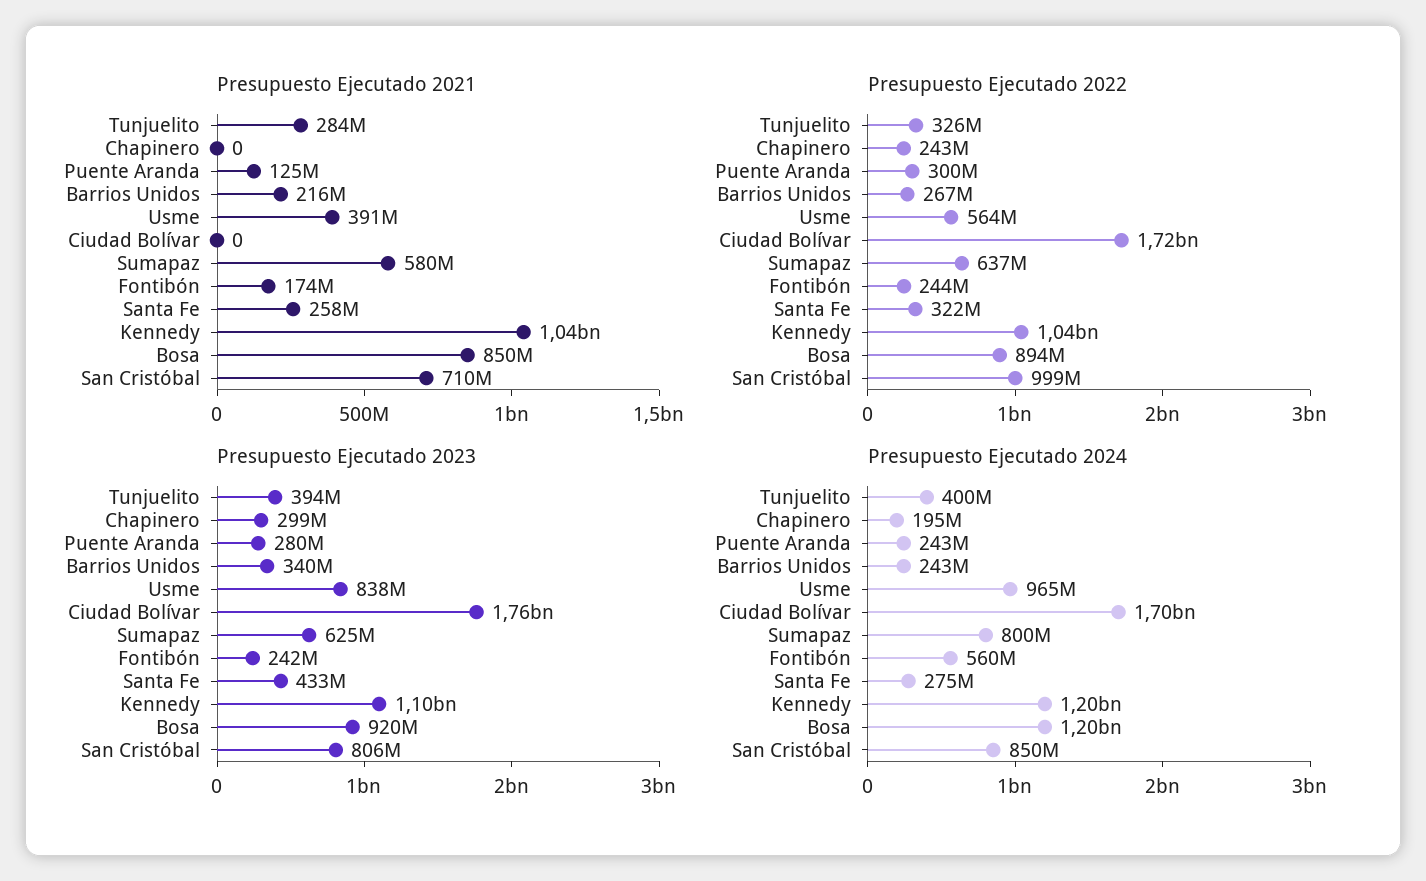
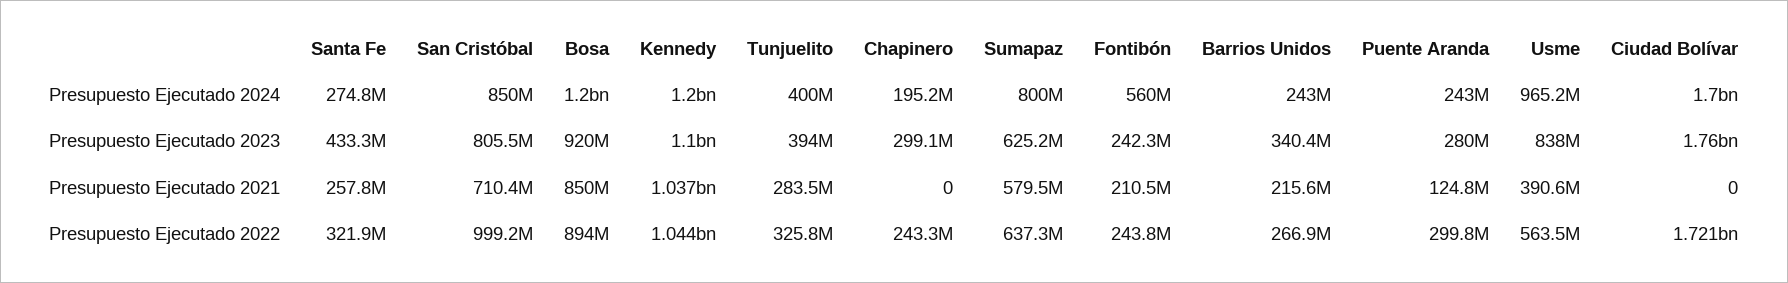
Presupuesto Ejecutado 2021, Fontibón: 174000000 -> 210500000

